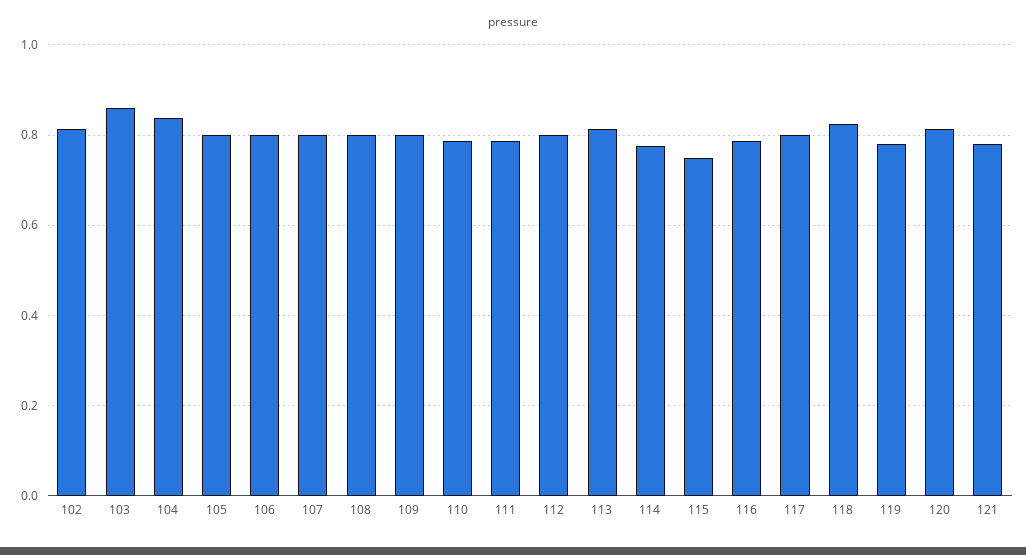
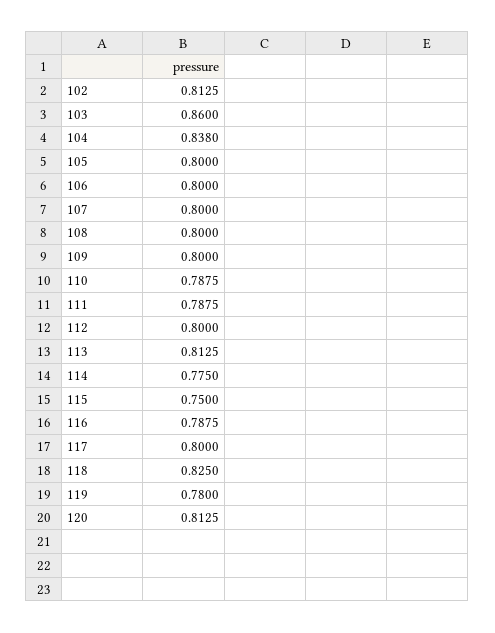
121: 0.78 -> none

